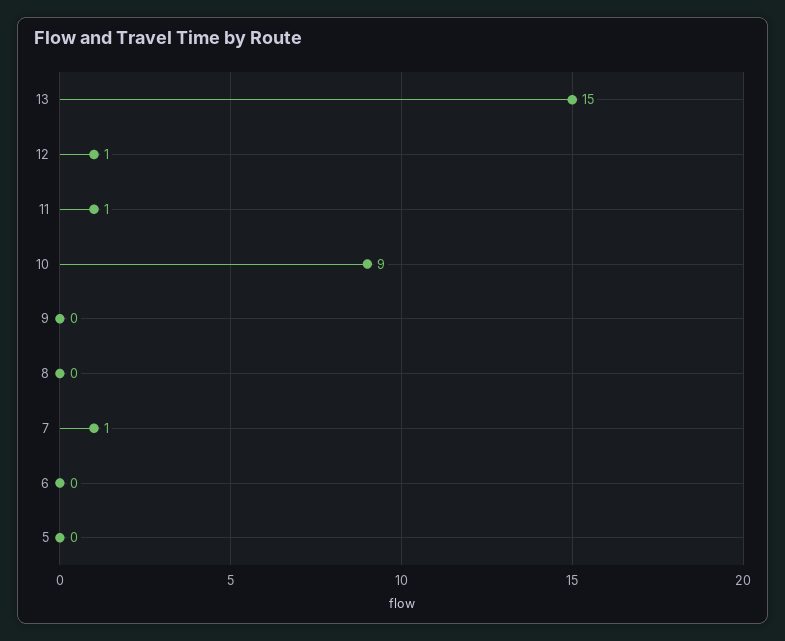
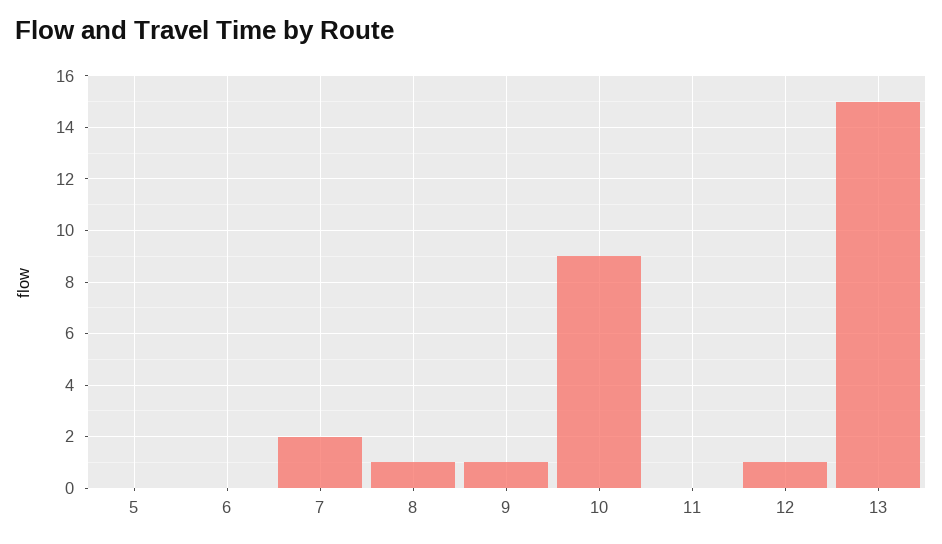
11: 1 -> 0
9: 0 -> 1
8: 0 -> 1
7: 1 -> 2

